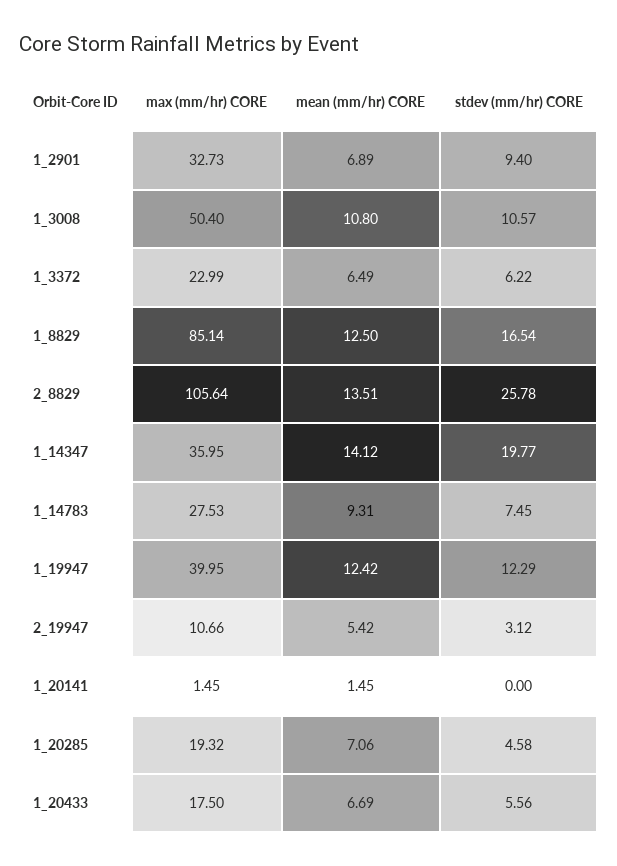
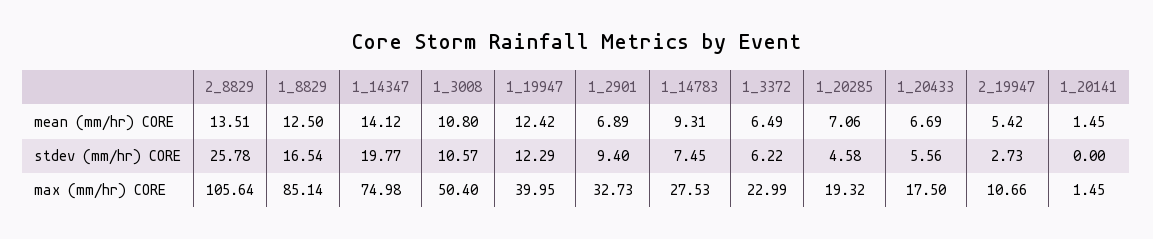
max (mm/hr) CORE, 1_14347: 35.95 -> 74.98
stdev (mm/hr) CORE, 2_19947: 3.12 -> 2.73

